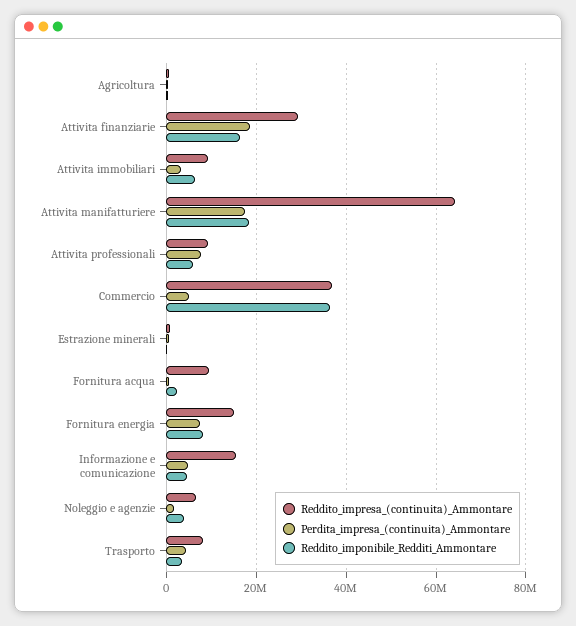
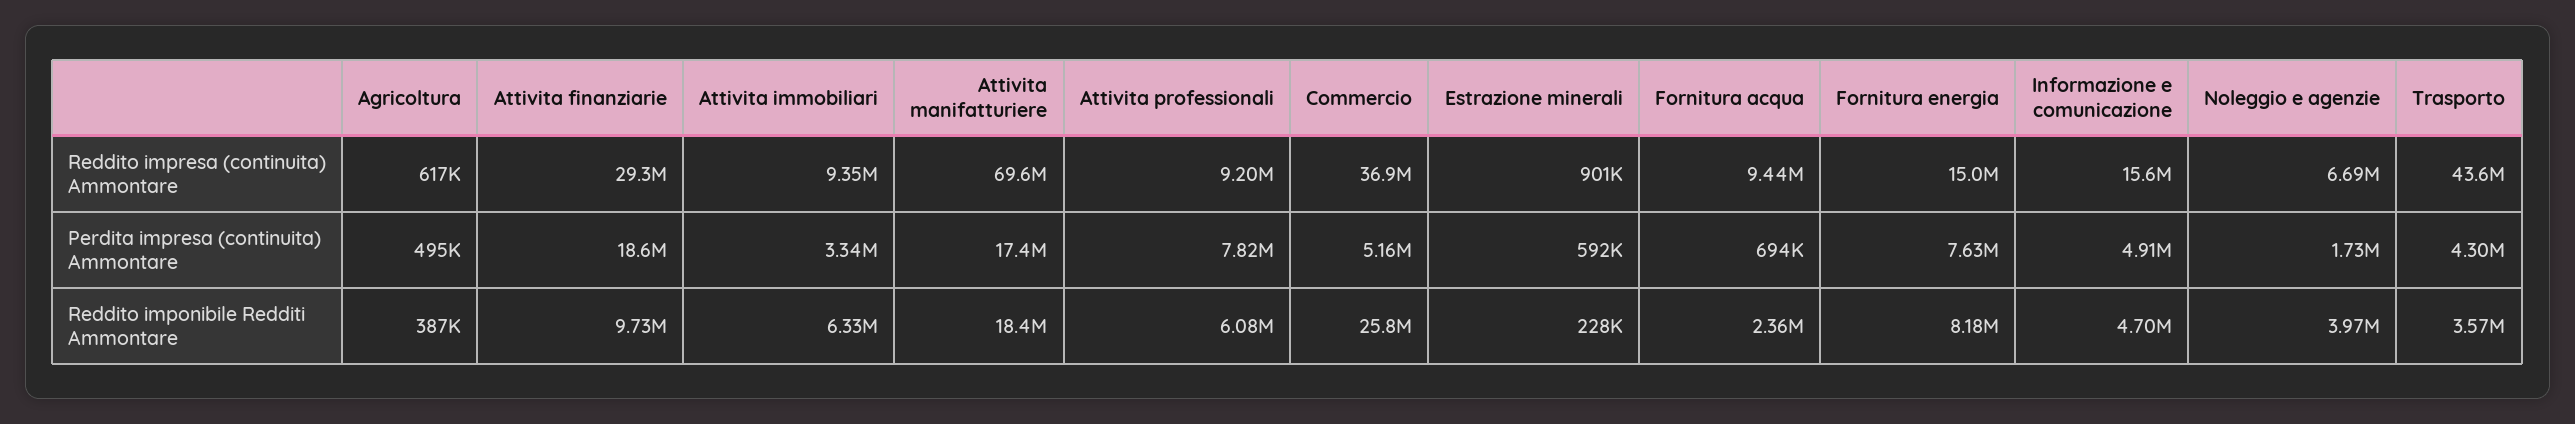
Reddito_imponibile_Redditi_Ammontare, Attivita finanziarie: 16000000 -> 9730000
Reddito_impresa_(continuita)_Ammontare, Attivita manifatturiere: 64000000 -> 69600000
Reddito_imponibile_Redditi_Ammontare, Commercio: 36000000 -> 25800000
Reddito_impresa_(continuita)_Ammontare, Trasporto: 8000000 -> 43600000

